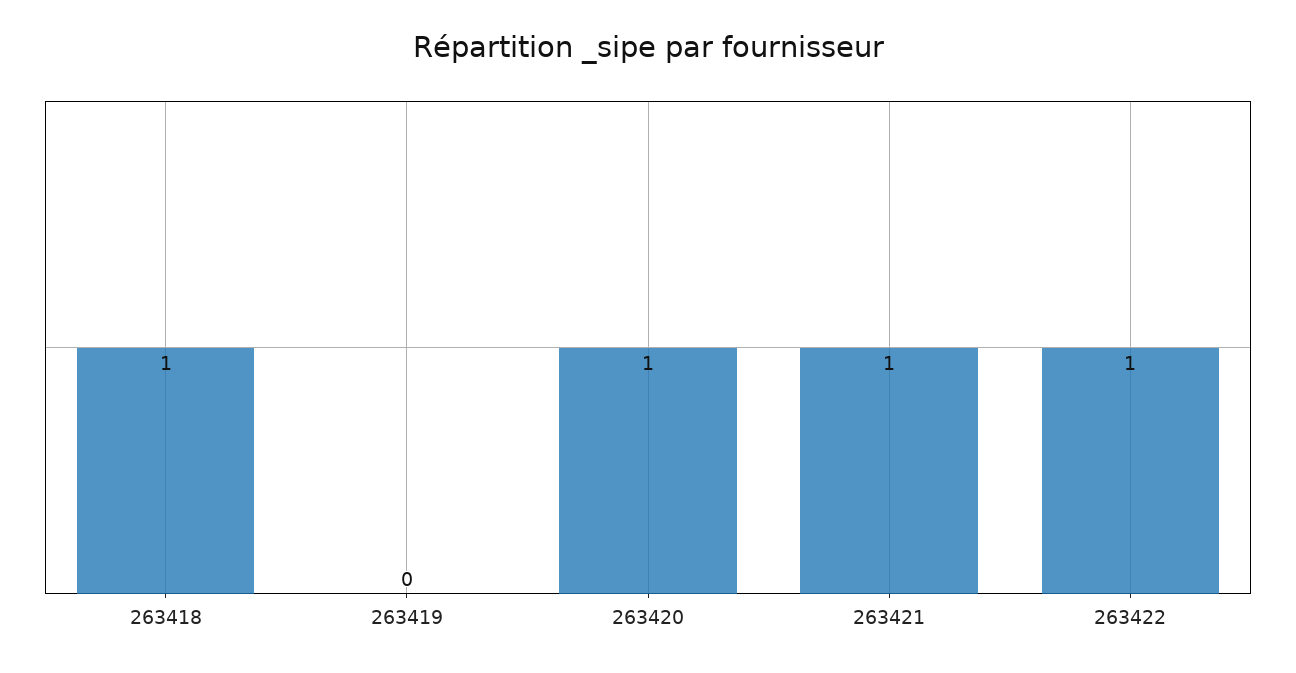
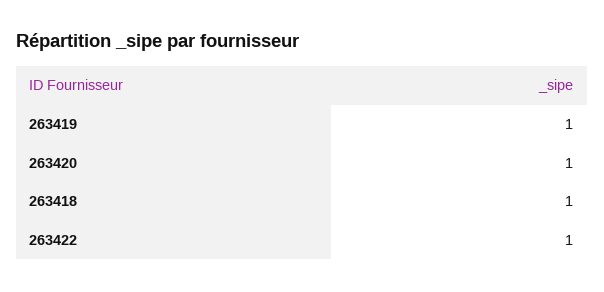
263419: 0 -> 1
263421: 1 -> none

